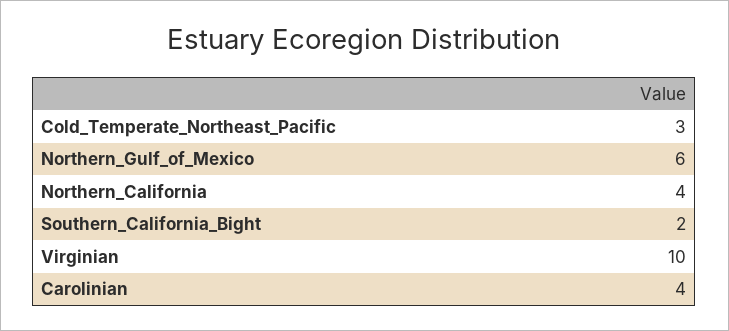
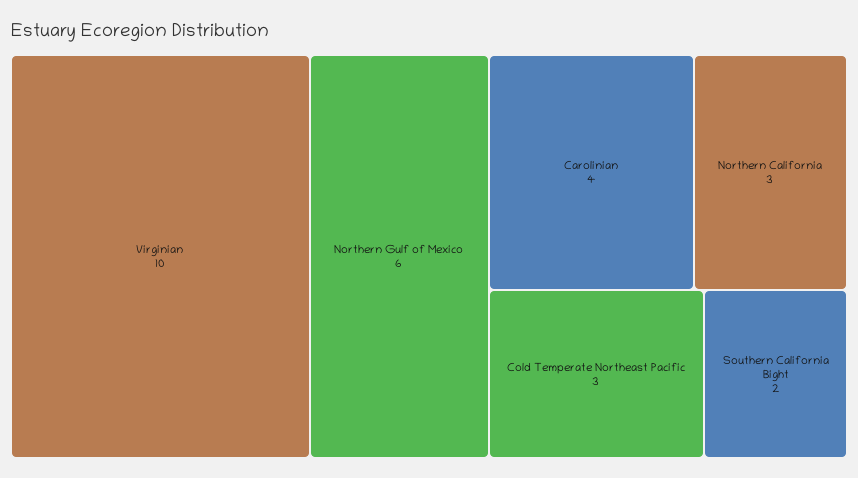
Northern_California: 4 -> 3

